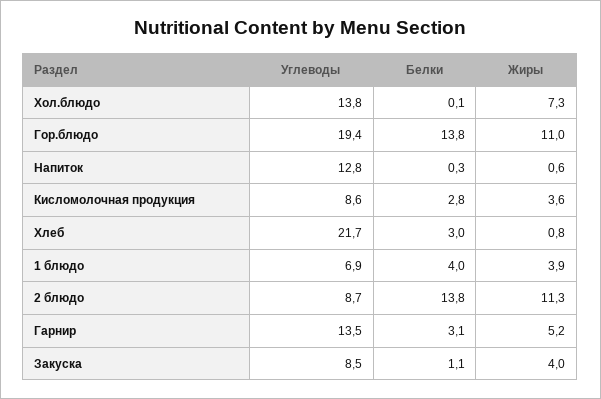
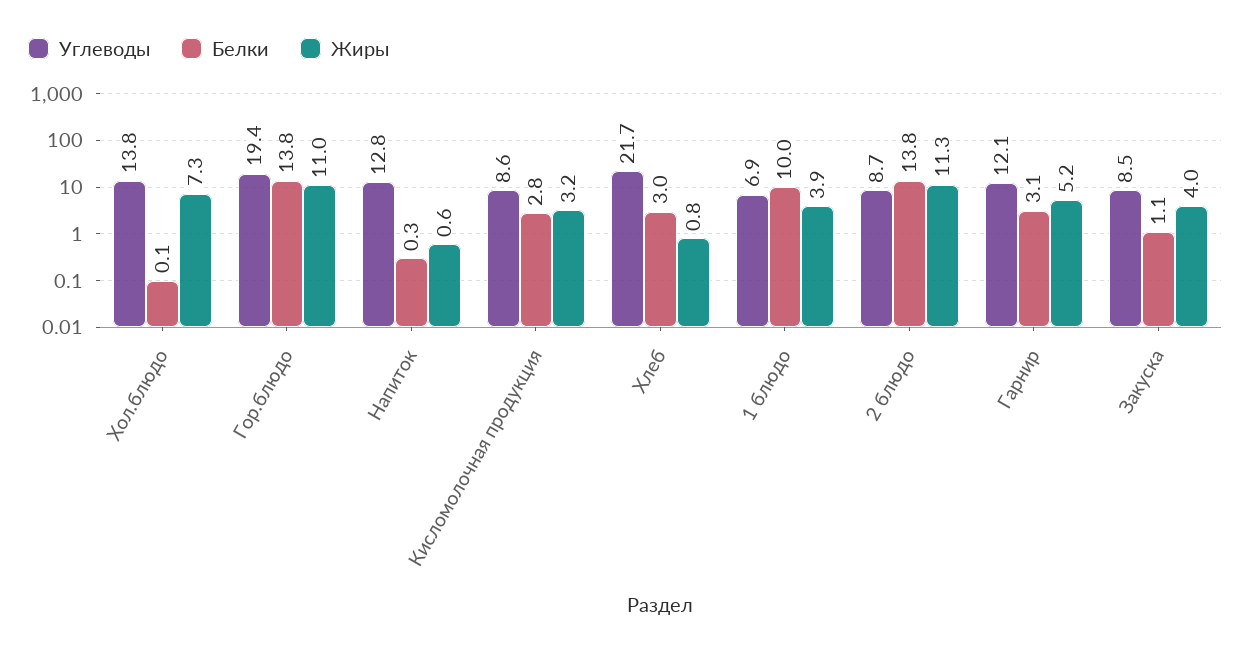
Жиры, Кисломолочная продукция: 3.6 -> 3.2
Белки, 1 блюдо: 4 -> 10
Углеводы, Гарнир: 13.5 -> 12.1

